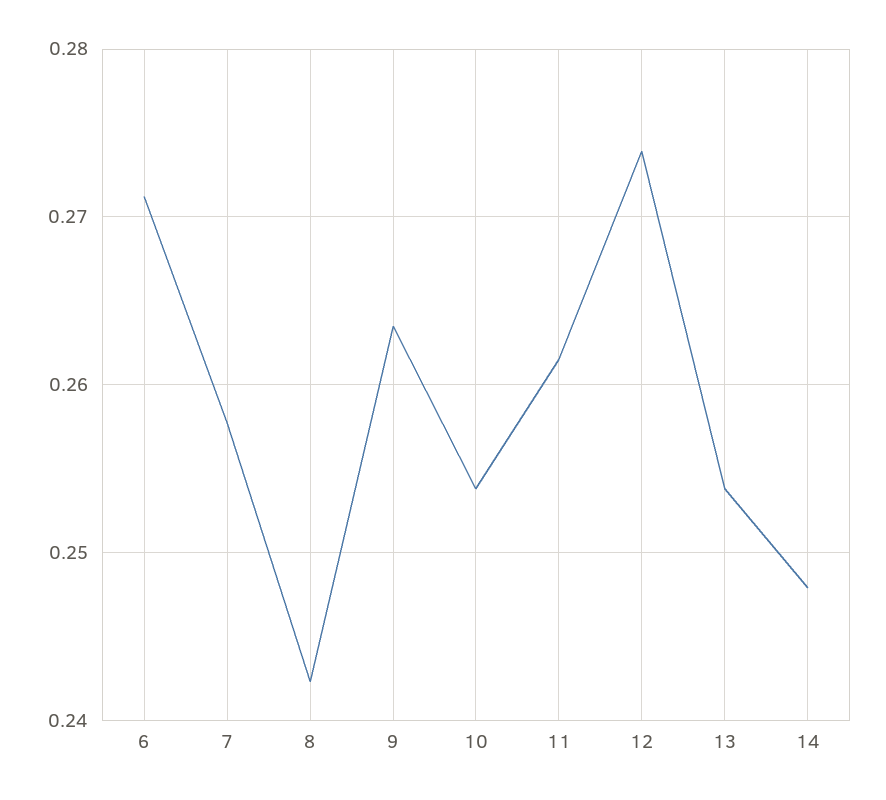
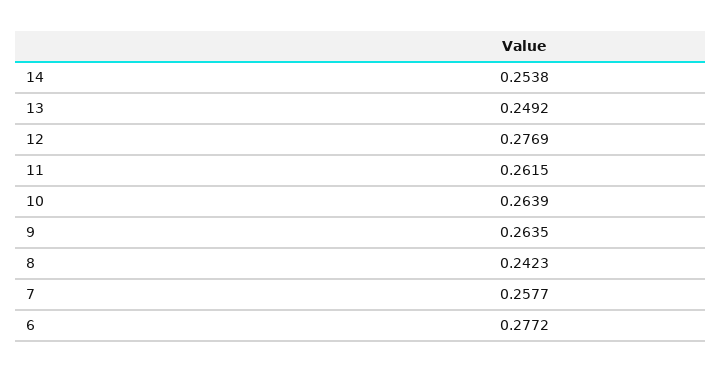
6: 0.271 -> 0.2772
10: 0.254 -> 0.2639
12: 0.274 -> 0.2769
13: 0.254 -> 0.2492
14: 0.248 -> 0.2538

